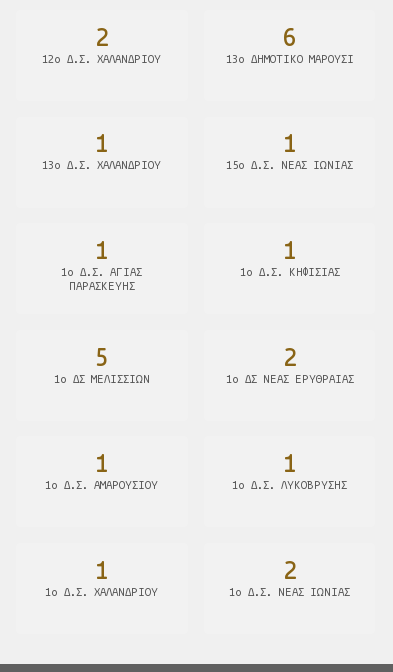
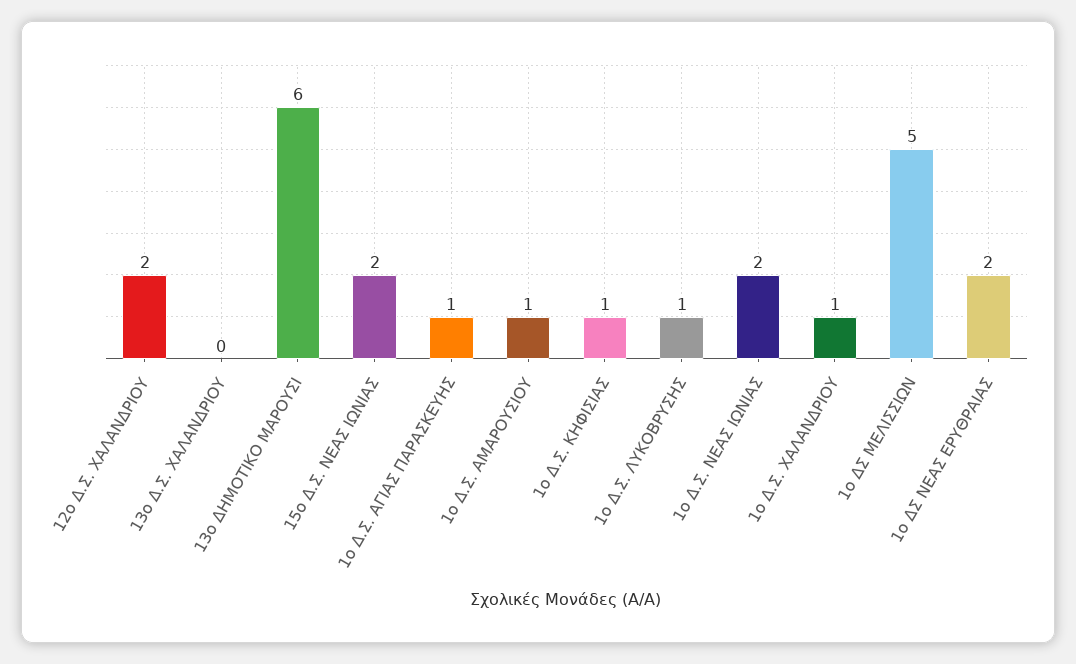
13ο Δ.Σ. ΧΑΛΑΝΔΡΙΟΥ: 1 -> 0
15ο Δ.Σ. ΝΕΑΣ ΙΩΝΙΑΣ: 1 -> 2

